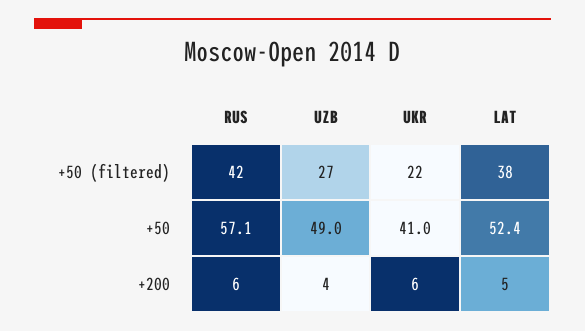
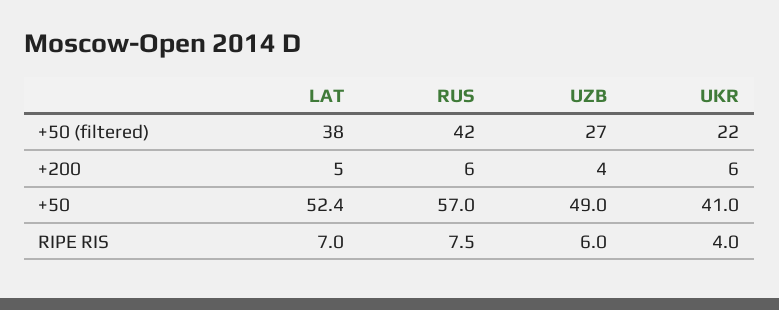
RUS, +50: 57.1 -> 57
LAT, RIPE RIS: none -> 7
RUS, RIPE RIS: none -> 7.5
UZB, RIPE RIS: none -> 6
UKR, RIPE RIS: none -> 4

